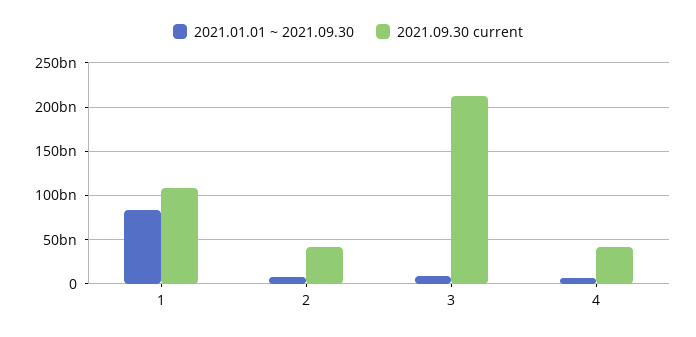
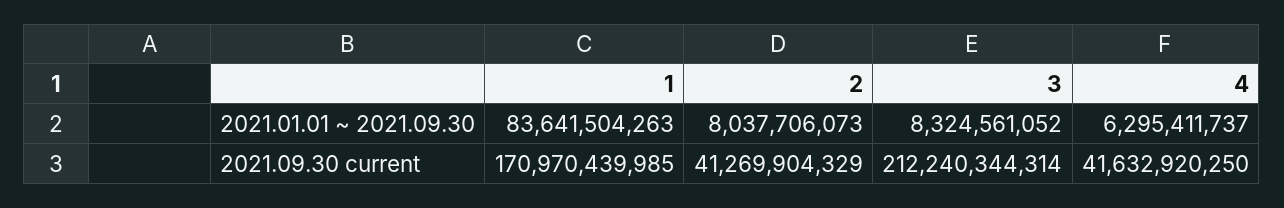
2021.09.30 current, 1: 110000000000 -> 170970439985

